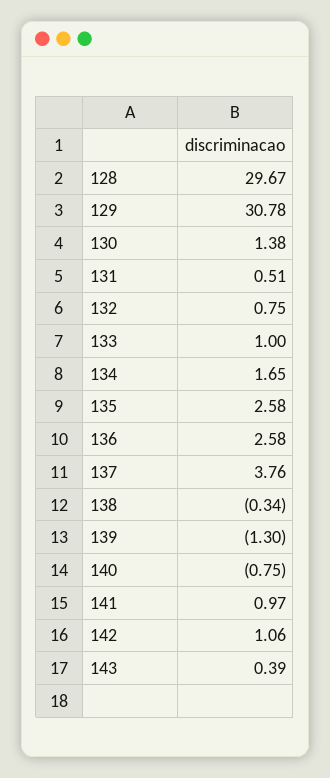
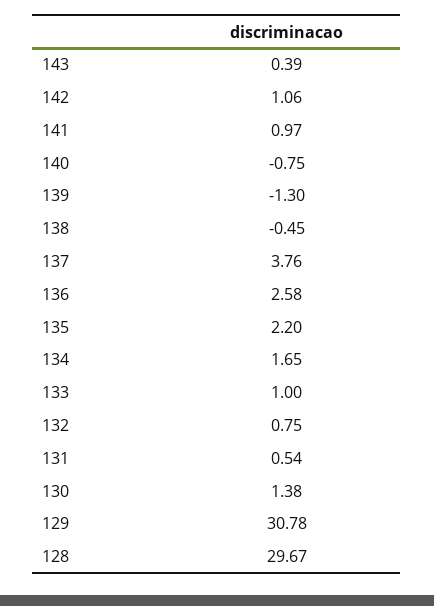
131: 0.51 -> 0.54
135: 2.58 -> 2.2
138: -0.34 -> -0.45

